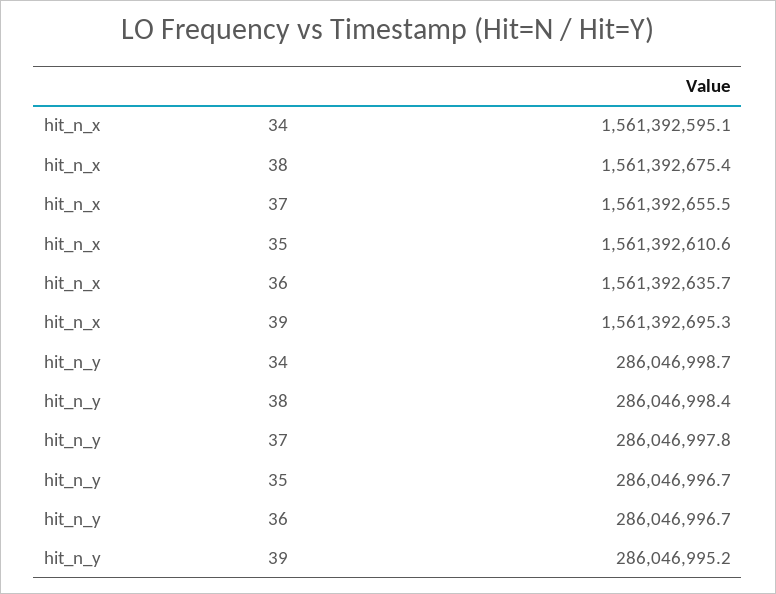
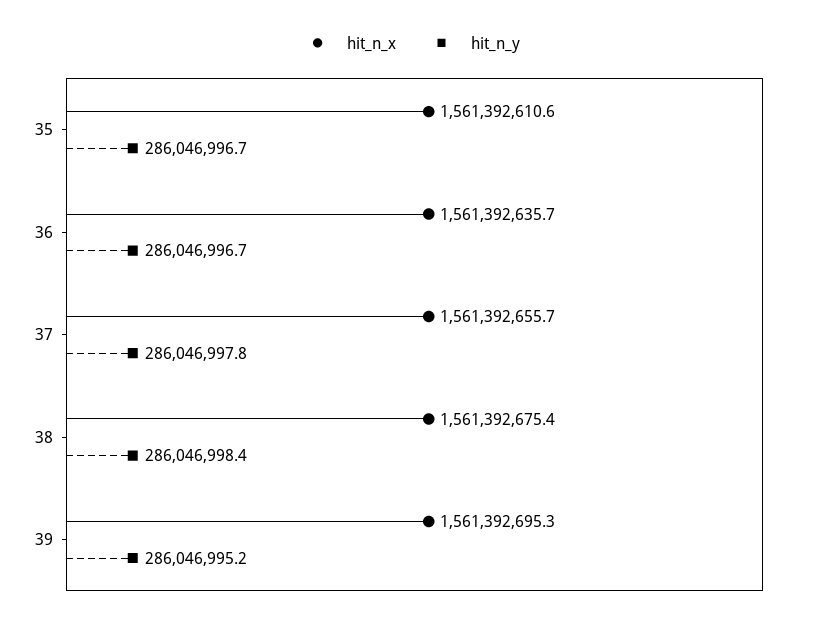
hit_n_x, 34: 1561392595.1 -> none
hit_n_x, 37: 1561392655.5 -> 1561392655.7
hit_n_y, 34: 286046998.7 -> none

